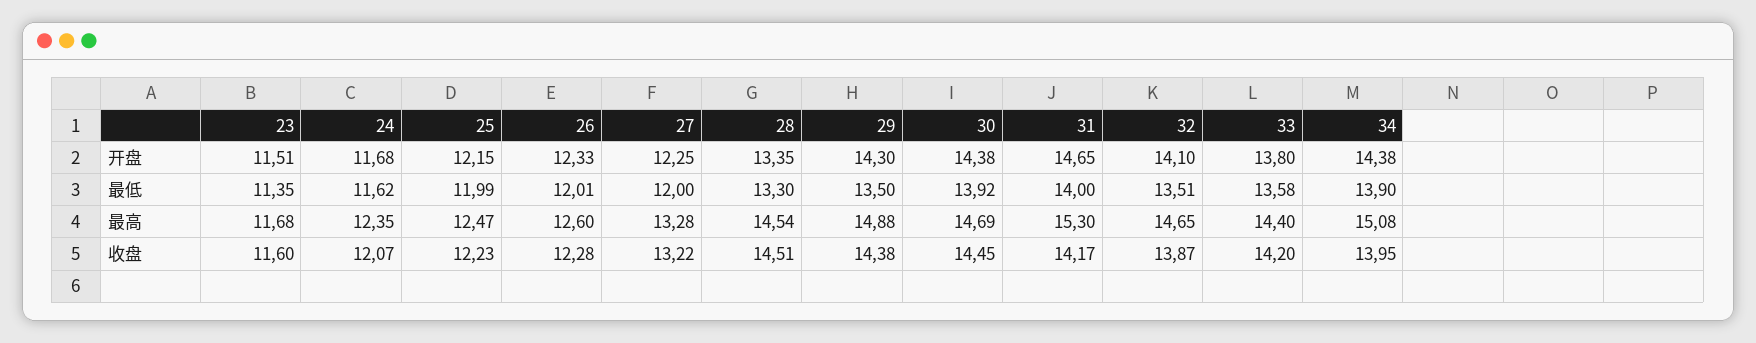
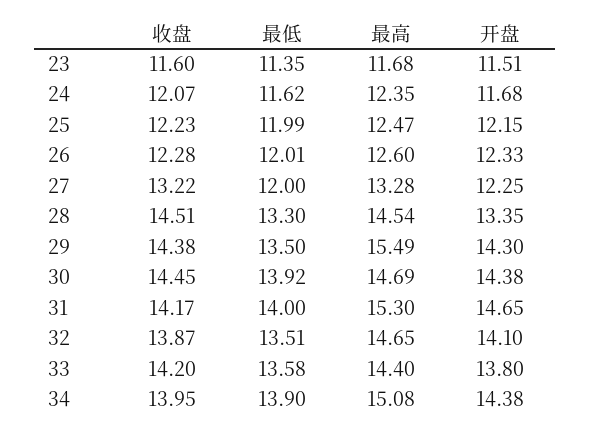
29, 最高: 14.88 -> 15.49

